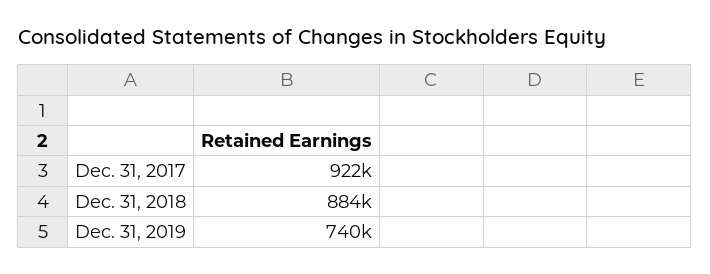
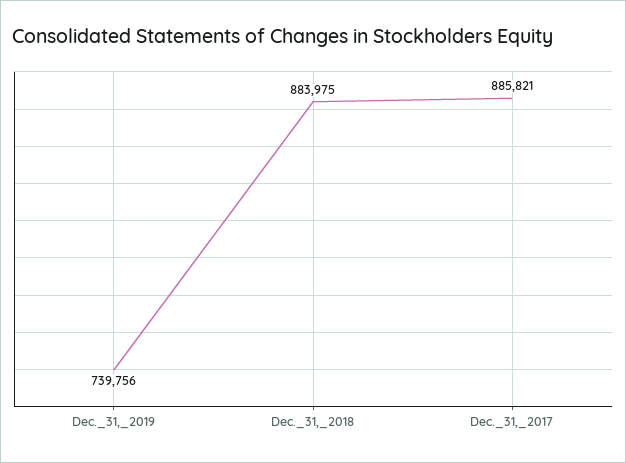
Dec. 31, 2017: 922000 -> 885821

